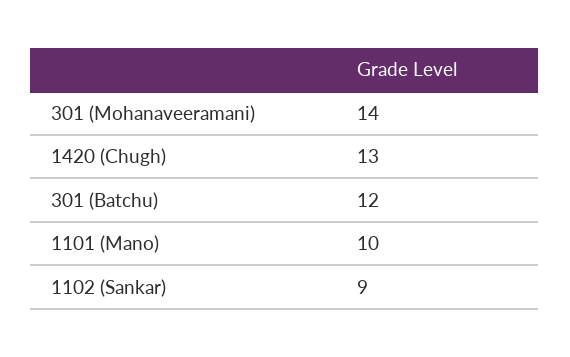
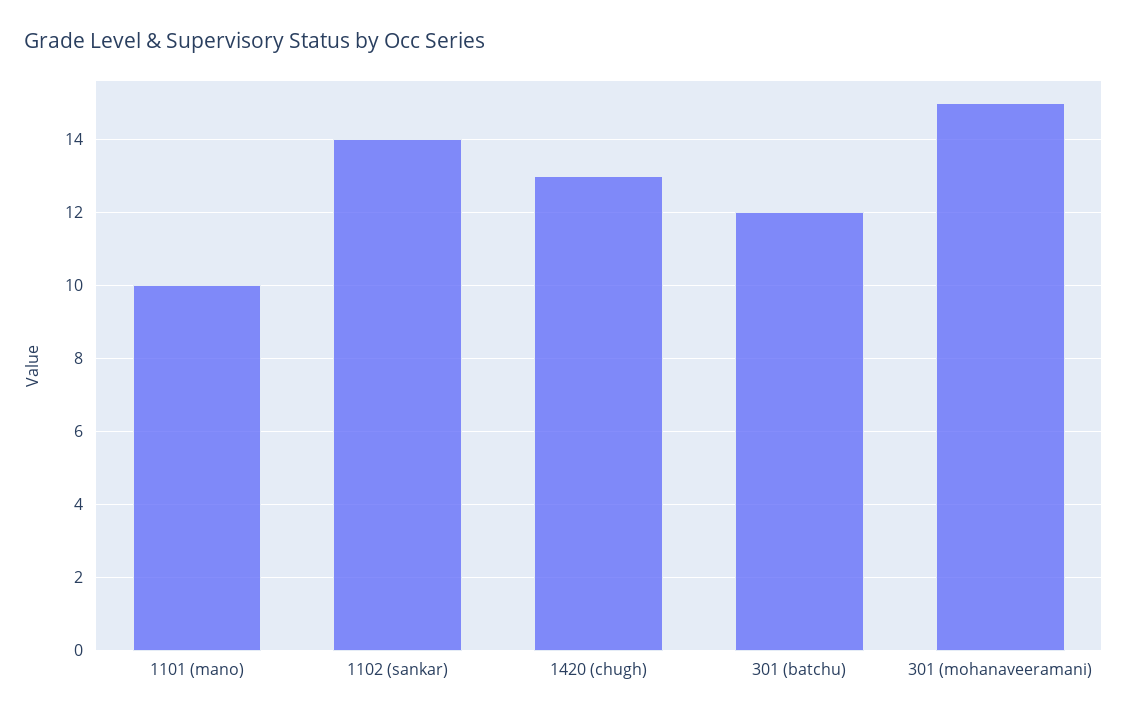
301 (Mohanaveeramani): 14 -> 15
1102 (Sankar): 9 -> 14

